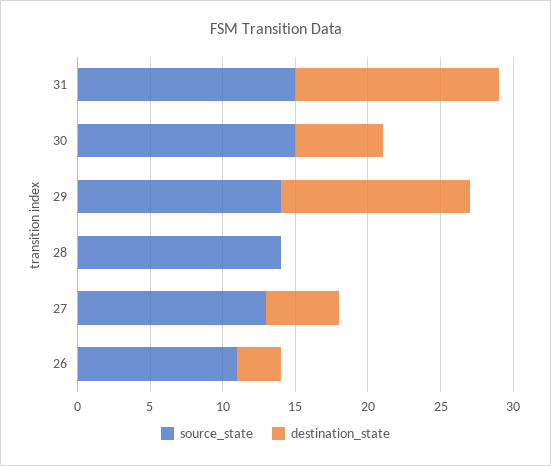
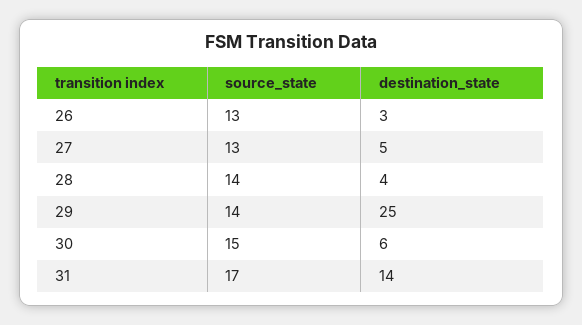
source_state, 31: 15 -> 17
destination_state, 29: 13 -> 25
destination_state, 28: 0 -> 4
source_state, 26: 11 -> 13

